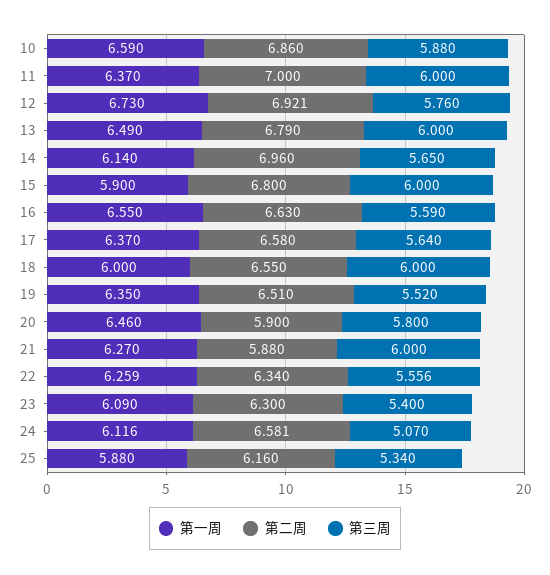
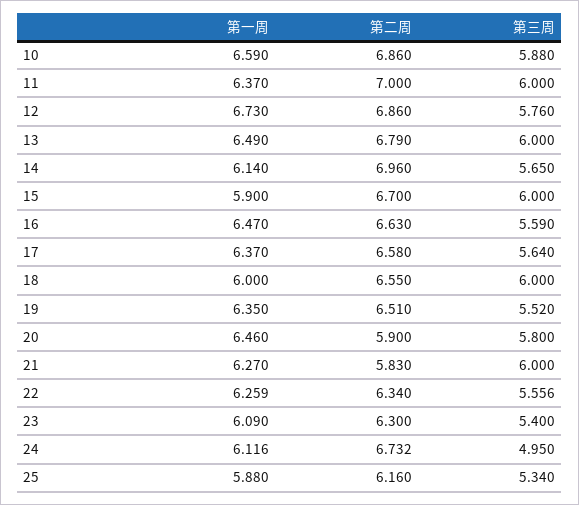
第二周, 12: 6.921 -> 6.86
第二周, 15: 6.8 -> 6.7
第一周, 16: 6.55 -> 6.47
第二周, 21: 5.88 -> 5.83
第二周, 24: 6.581 -> 6.732
第三周, 24: 5.07 -> 4.95

